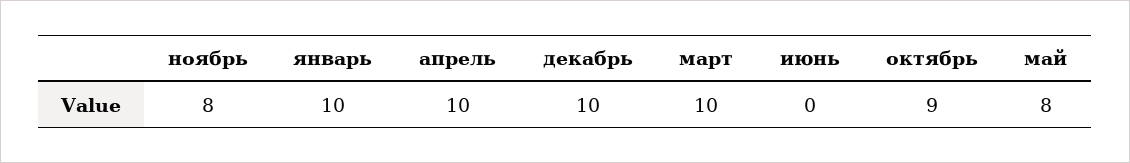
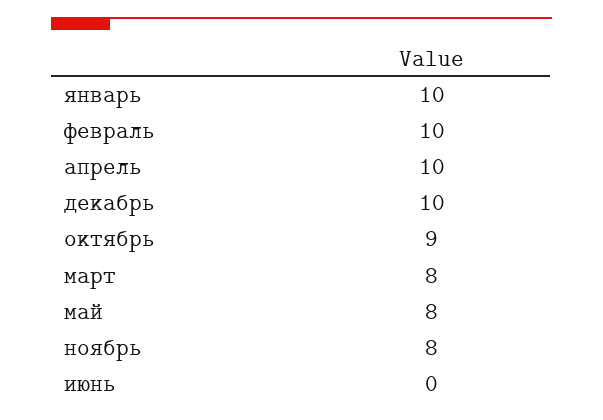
март: 10 -> 8
февраль: none -> 10

